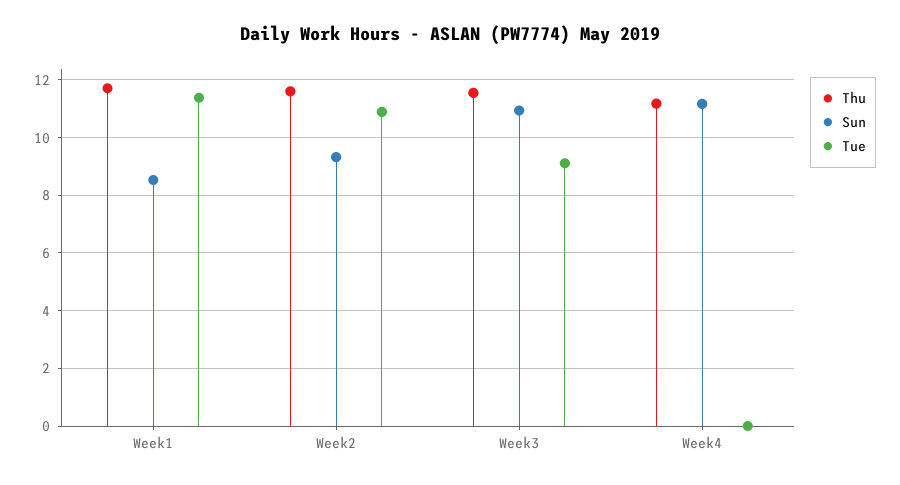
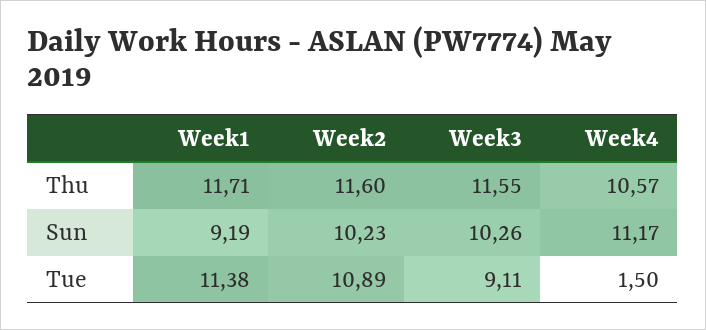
Sun, Week1: 8.5 -> 9.19
Sun, Week2: 9.25 -> 10.23
Sun, Week3: 11 -> 10.26
Thu, Week4: 11.25 -> 10.57
Tue, Week4: 0 -> 1.5

